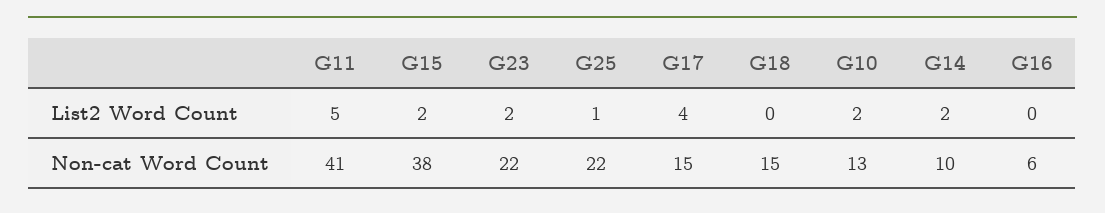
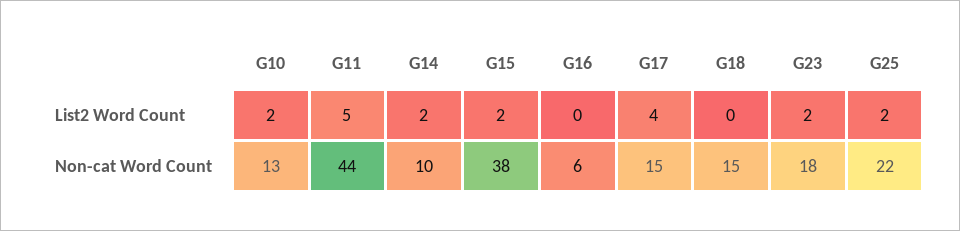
G25, List2 Word Count: 1 -> 2
G11, Non-cat Word Count: 41 -> 44
G23, Non-cat Word Count: 22 -> 18

